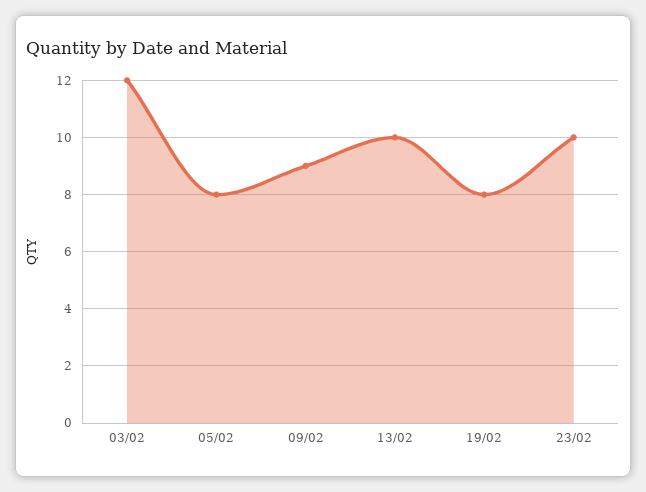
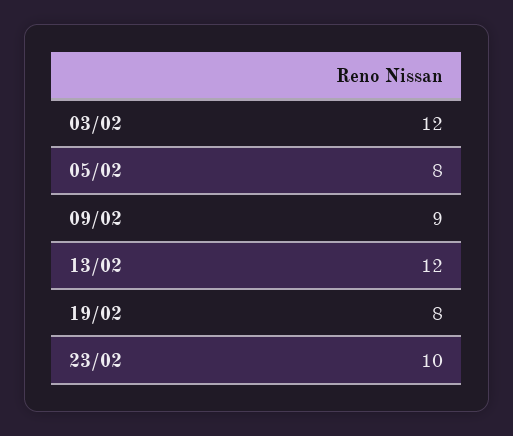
13/02: 10 -> 12

